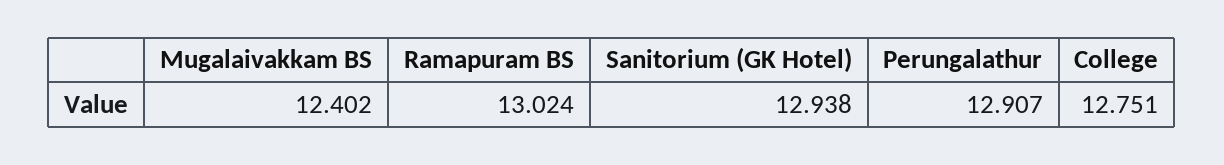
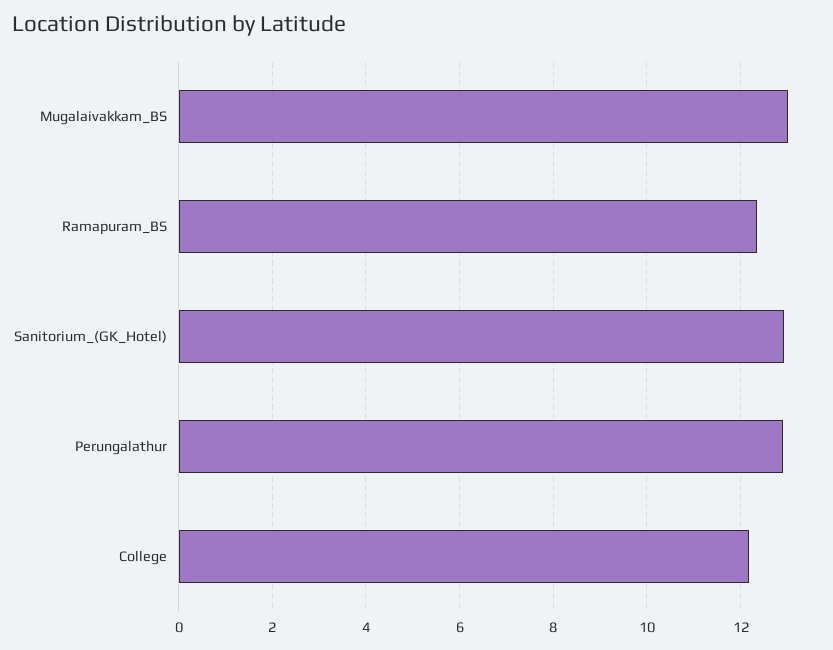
Mugalaivakkam BS: 12.402 -> 13
Ramapuram BS: 13.024 -> 12.4
College: 12.751 -> 12.2

